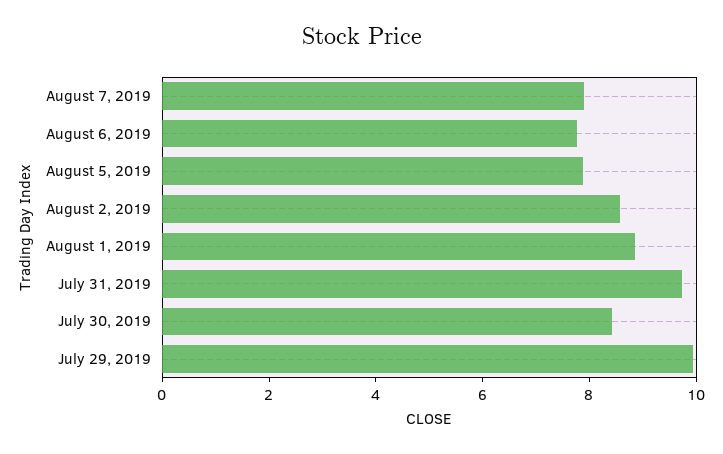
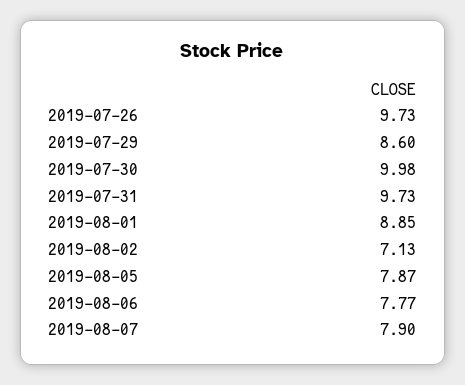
August 2, 2019: 8.5 -> 7.13
July 30, 2019: 8.5 -> 9.98
July 29, 2019: 10 -> 8.6
2019-07-26: none -> 9.73

